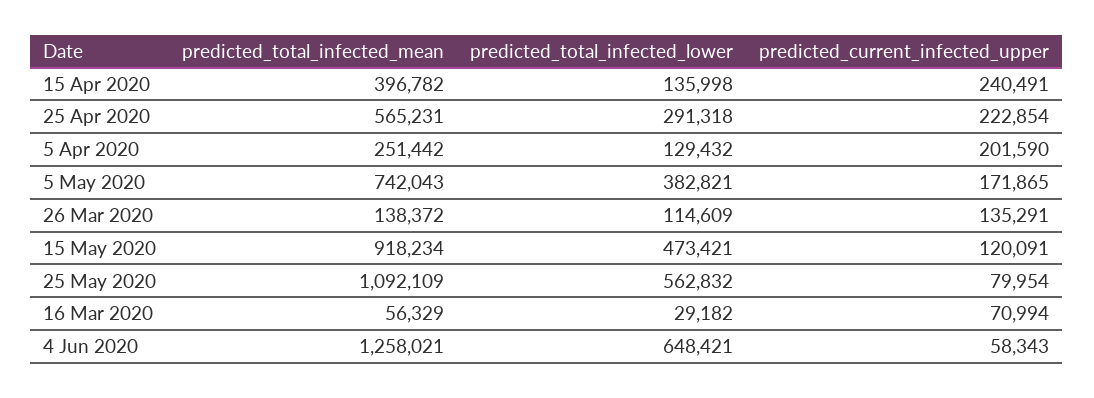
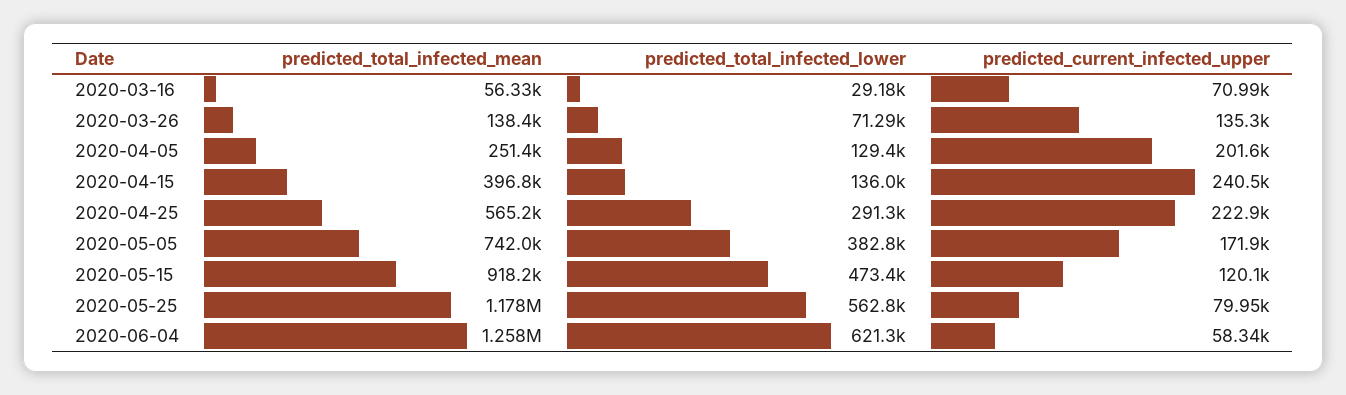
predicted_total_infected_lower, 26 Mar 2020: 114609 -> 71290
predicted_total_infected_mean, 25 May 2020: 1092109 -> 1178000
predicted_total_infected_lower, 4 Jun 2020: 648421 -> 621300

